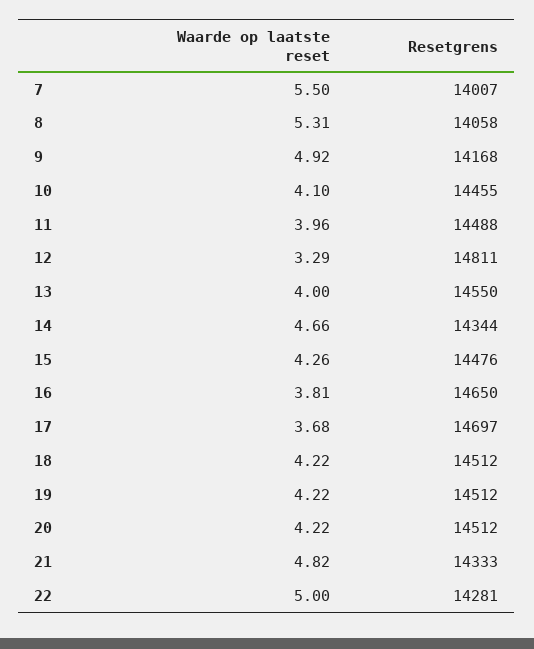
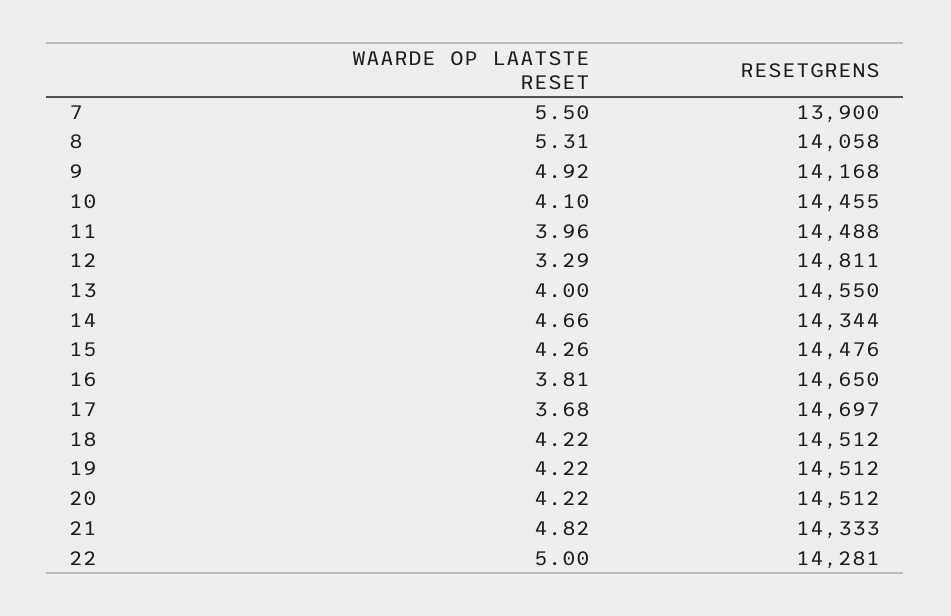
Resetgrens, 7: 14007 -> 13900

